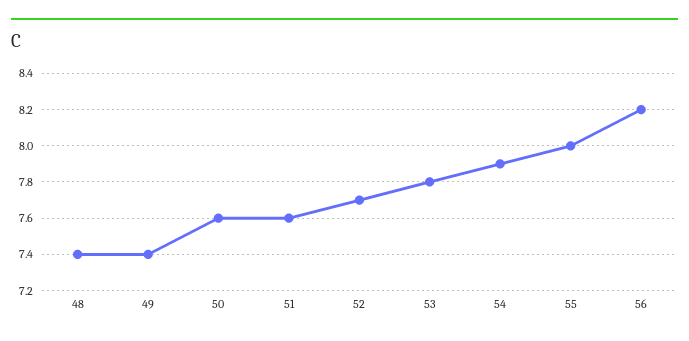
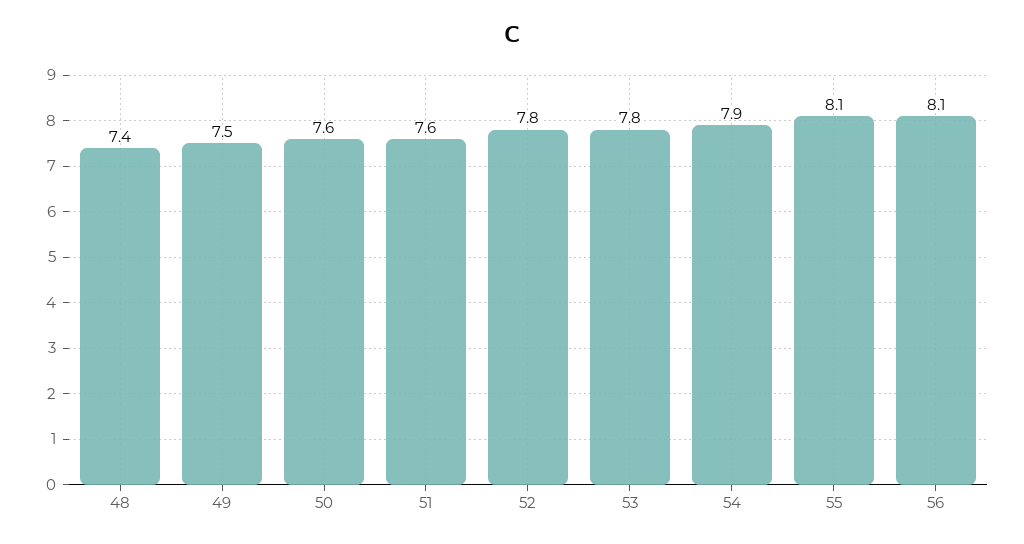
49: 7.4 -> 7.5
52: 7.7 -> 7.8
55: 8 -> 8.1
56: 8.2 -> 8.1

